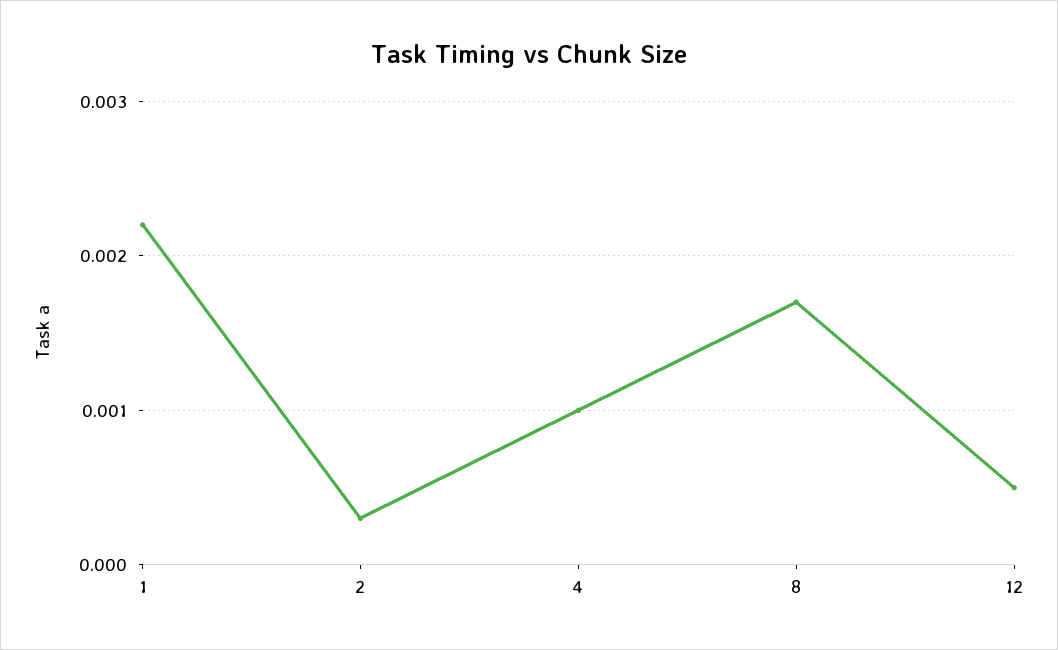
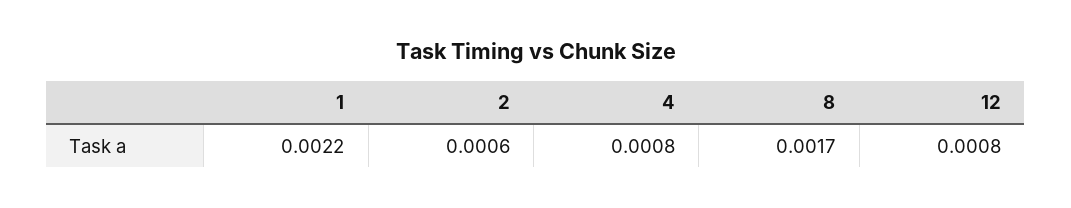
2: 0.0003 -> 0.0006
4: 0.001 -> 0.0008
12: 0.0005 -> 0.0008

